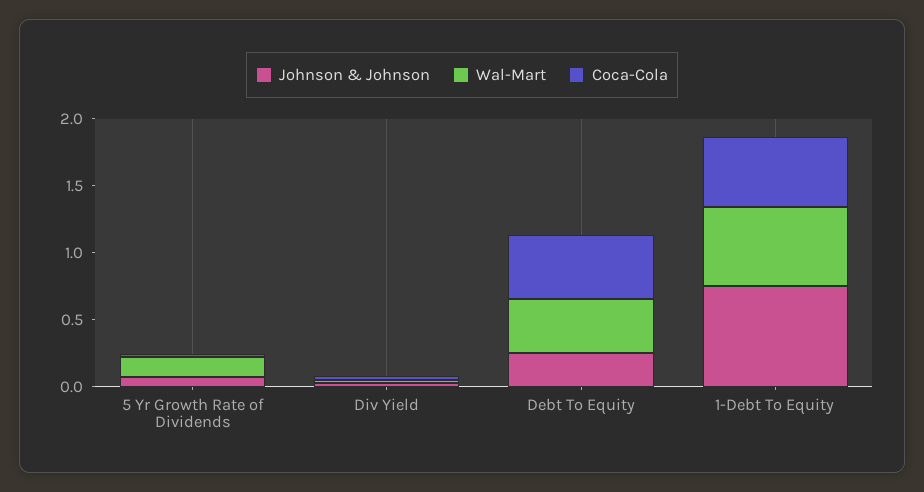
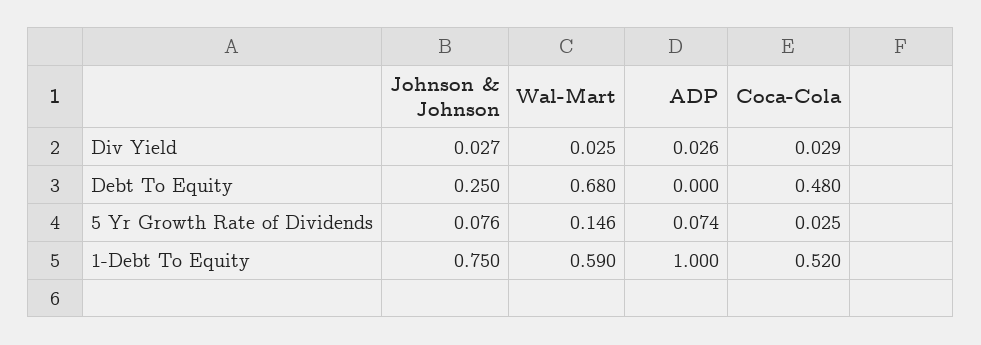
Wal-Mart, Debt To Equity: 0.4 -> 0.68
ADP, Div Yield: none -> 0.026
ADP, Debt To Equity: none -> 0
ADP, 5 Yr Growth Rate of Dividends: none -> 0.074
ADP, 1-Debt To Equity: none -> 1

